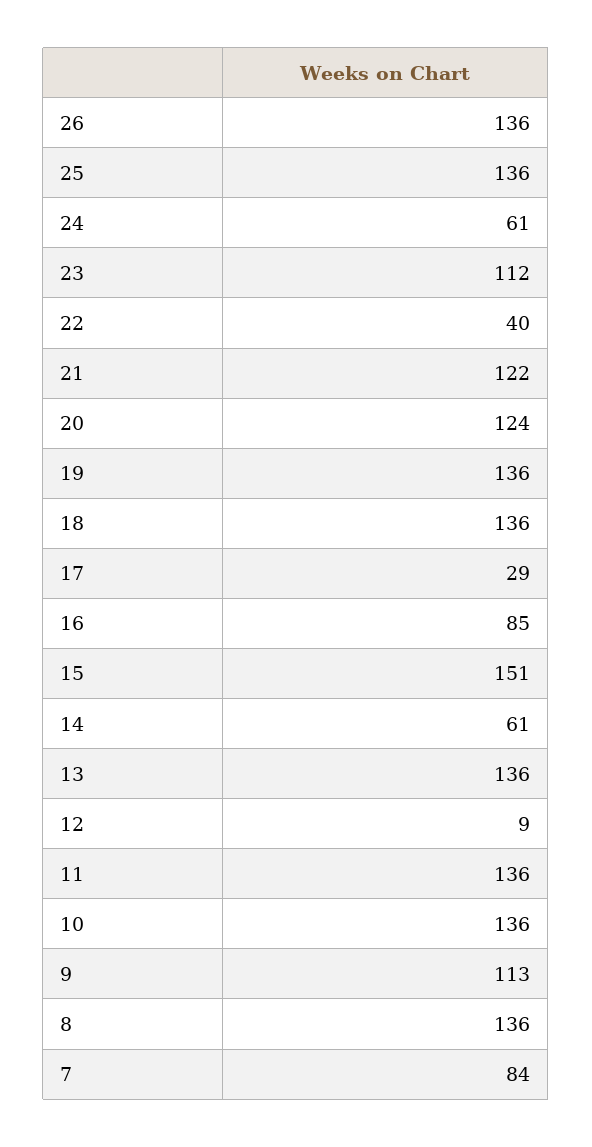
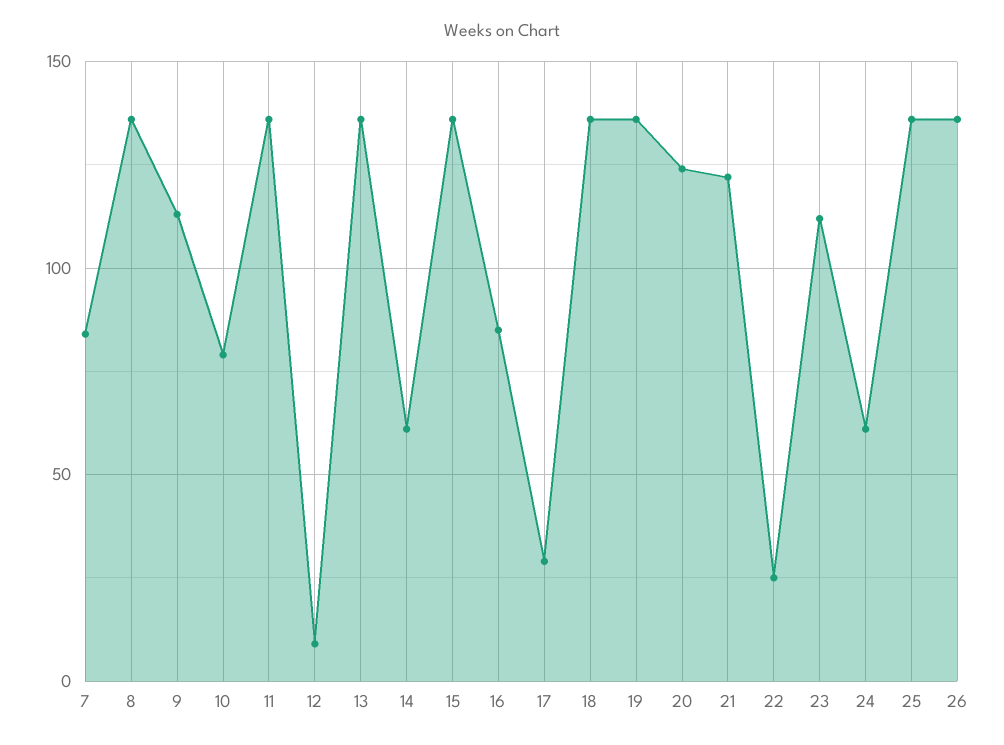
22: 40 -> 25
15: 151 -> 135
10: 136 -> 80

